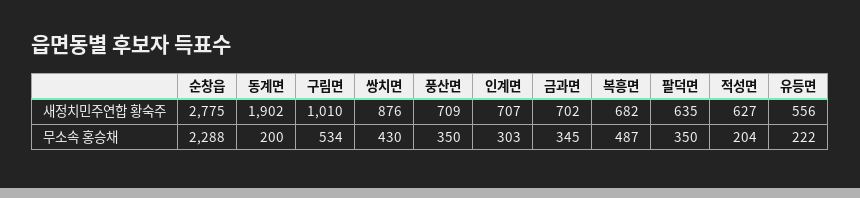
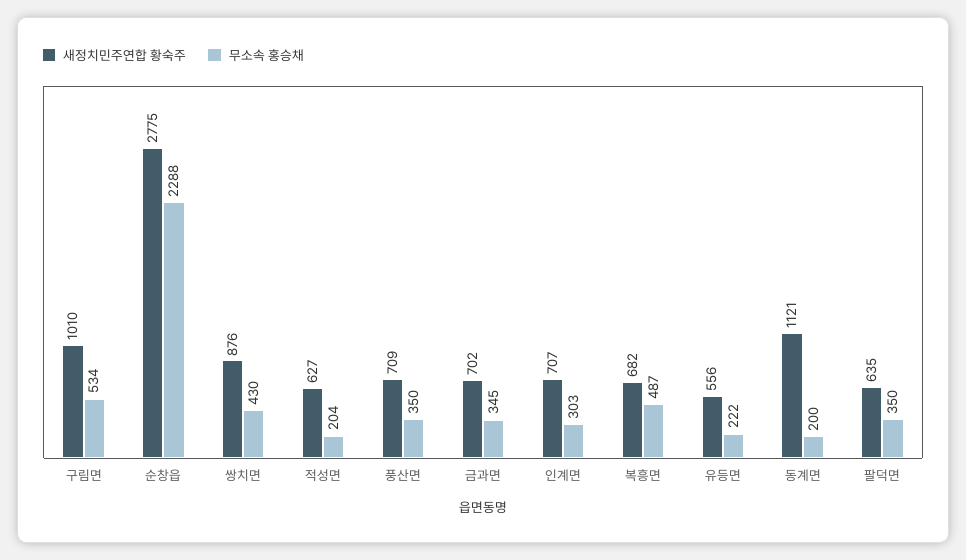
새정치민주연합 황숙주, 동계면: 1902 -> 1121

